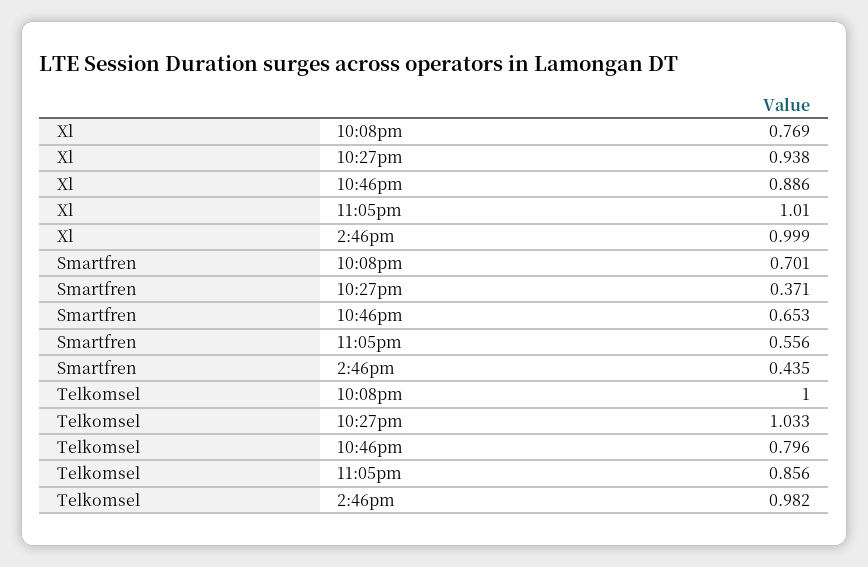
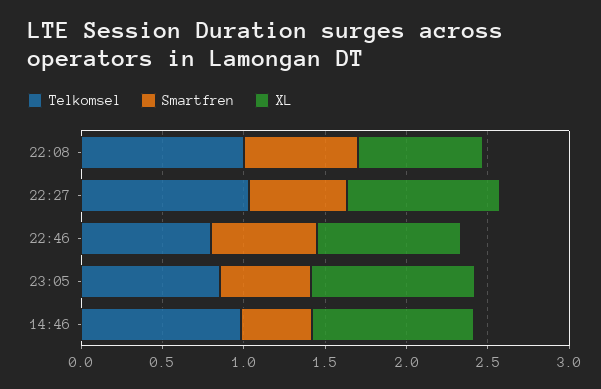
Smartfren, 10:27pm: 0.371 -> 0.6

